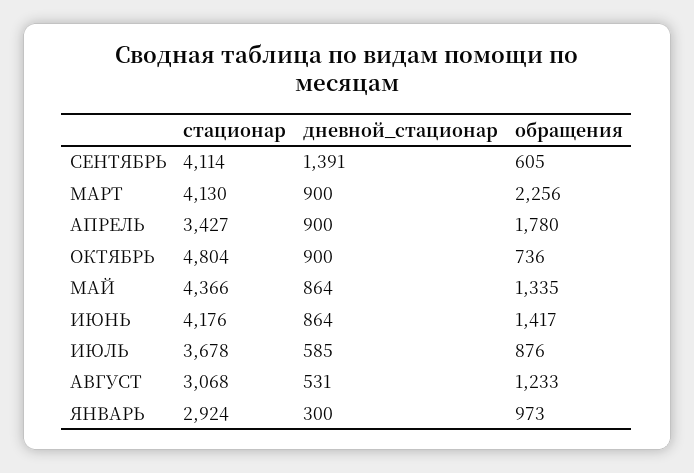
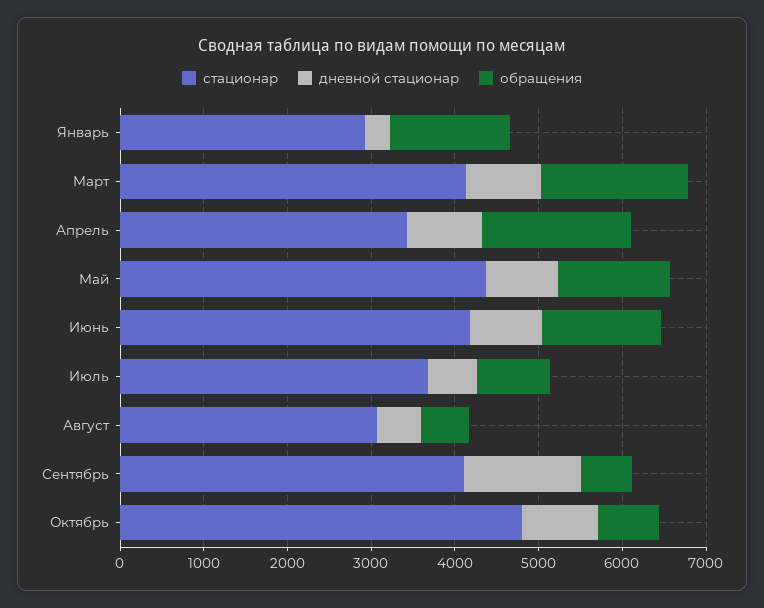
обращения, МАРТ: 2256 -> 1800
обращения, АВГУСТ: 1233 -> 600
обращения, ЯНВАРЬ: 973 -> 1400

